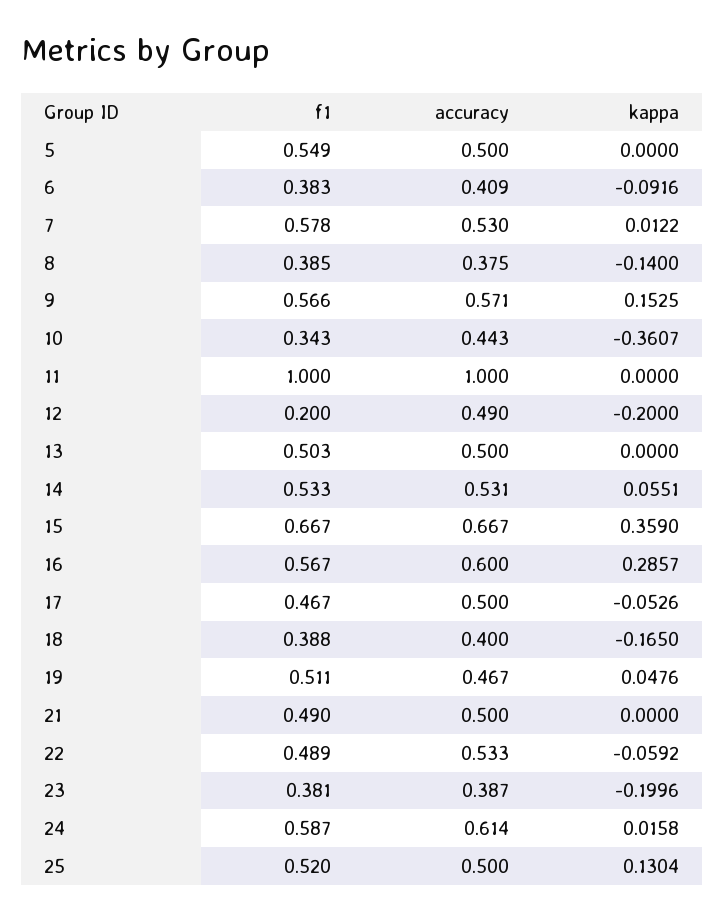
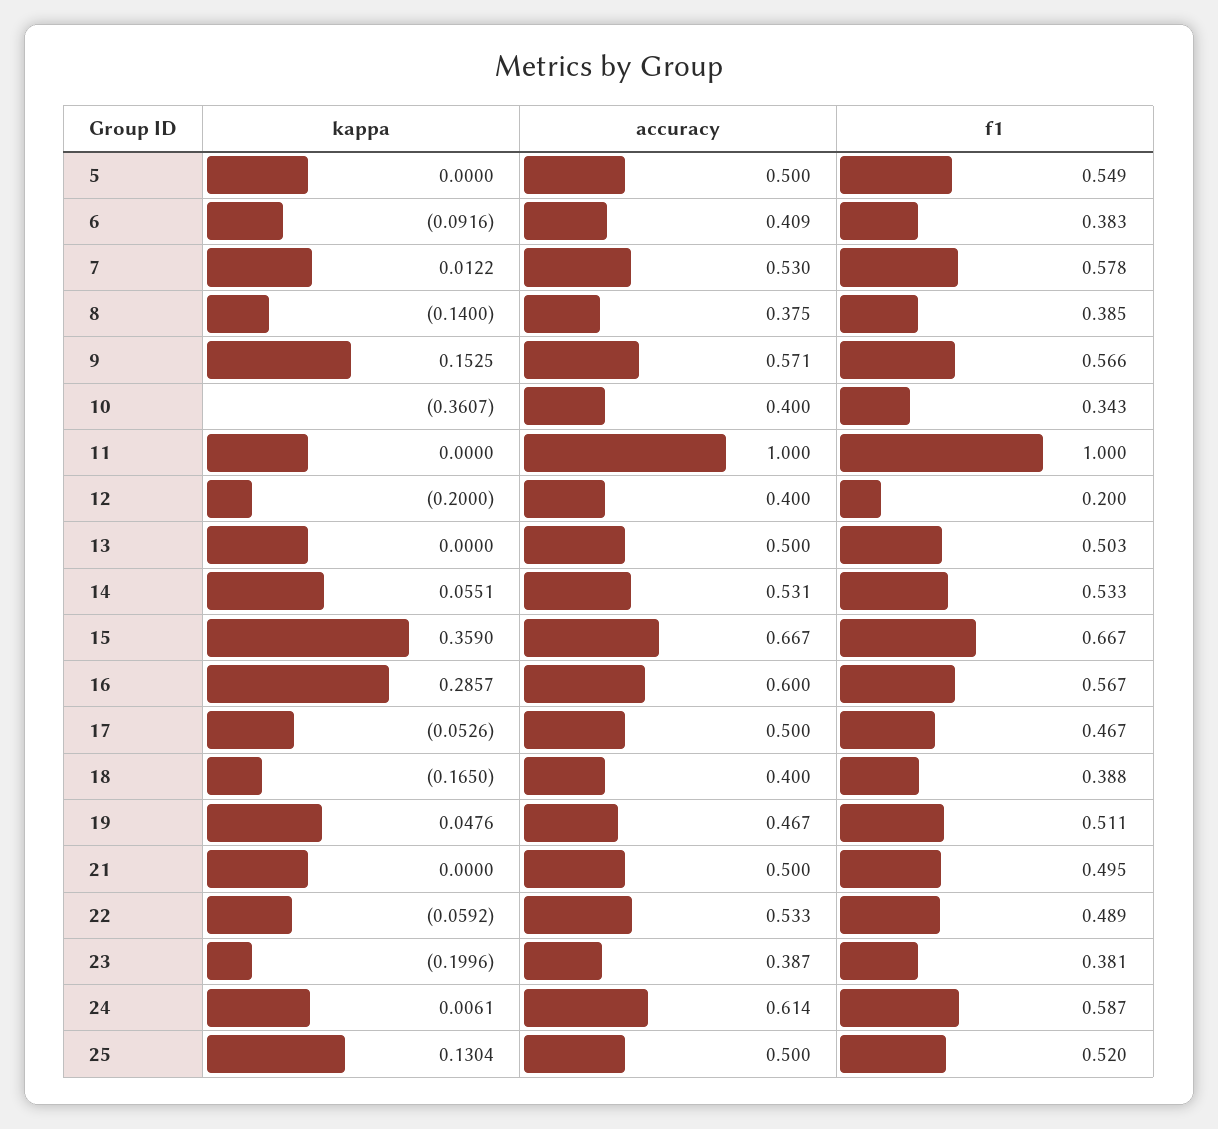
accuracy, 10: 0.443 -> 0.4
accuracy, 12: 0.49 -> 0.4
f1, 21: 0.49 -> 0.495
kappa, 24: 0.0158 -> 0.0061

